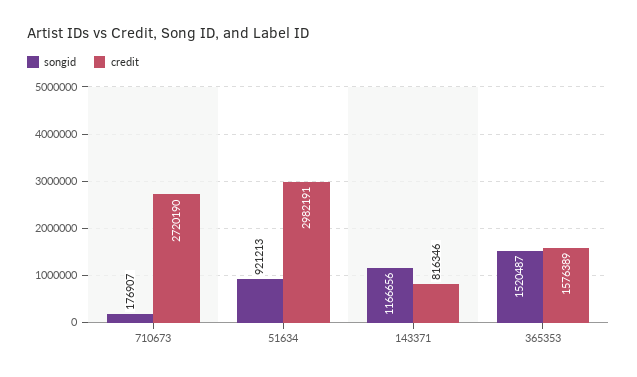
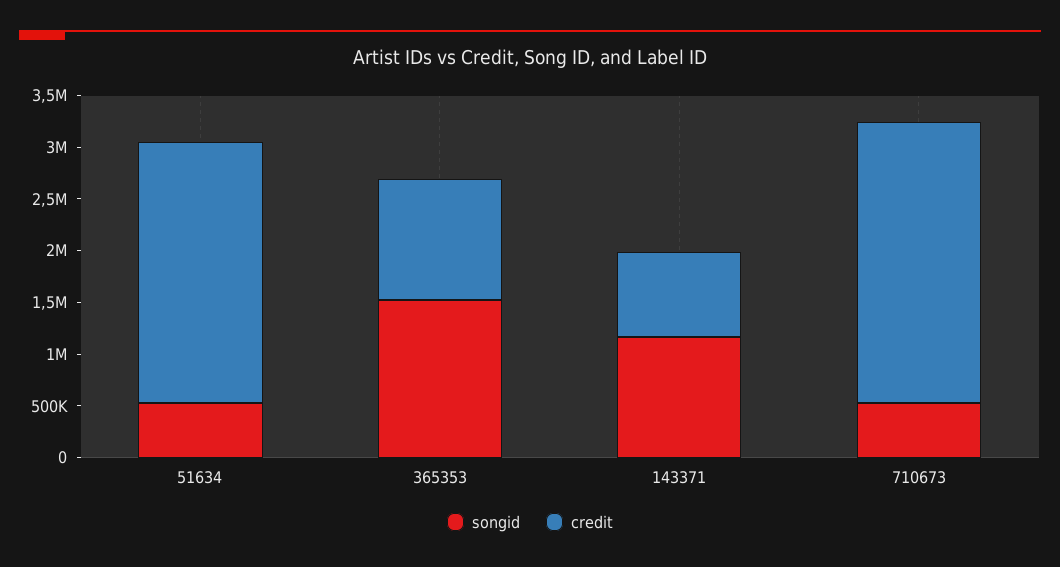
songid, 710673: 176907 -> 500000
songid, 51634: 921213 -> 500000
credit, 51634: 2982191 -> 2500000
credit, 365353: 1576389 -> 1200000

